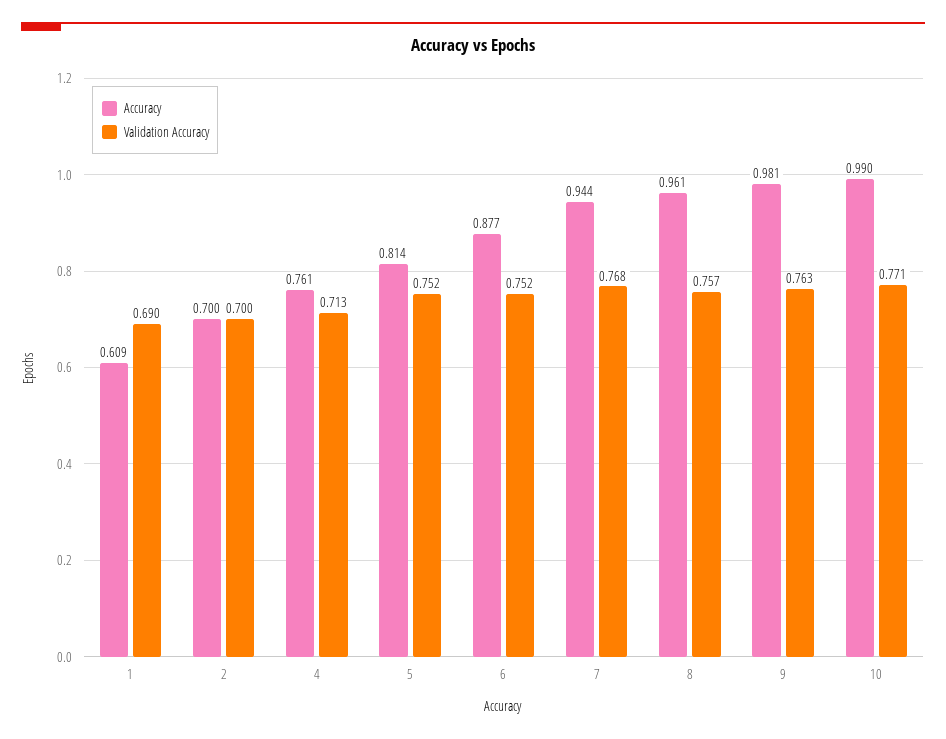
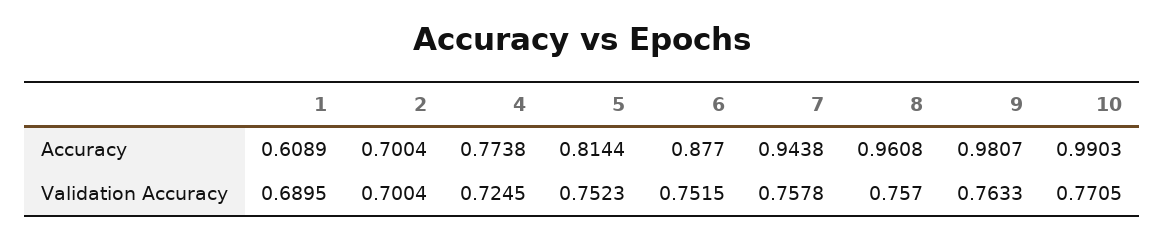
Accuracy, 4: 0.761 -> 0.7738
Validation Accuracy, 4: 0.713 -> 0.7245
Validation Accuracy, 7: 0.768 -> 0.7578

